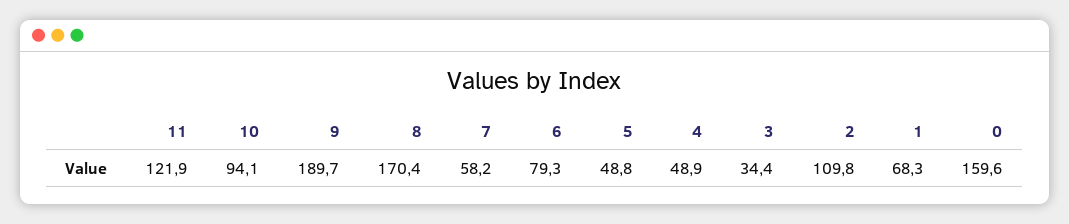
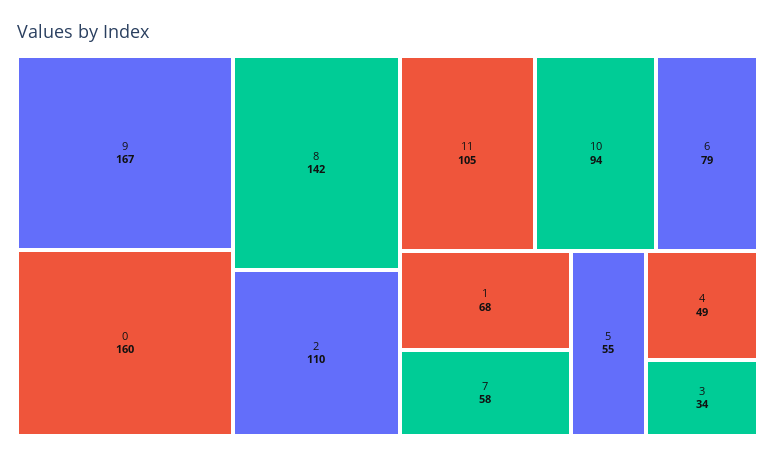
11: 121.9 -> 105
9: 189.7 -> 167
8: 170.4 -> 142
5: 48.8 -> 55

